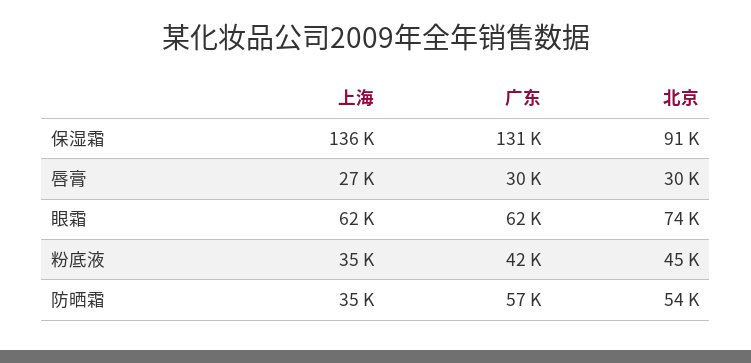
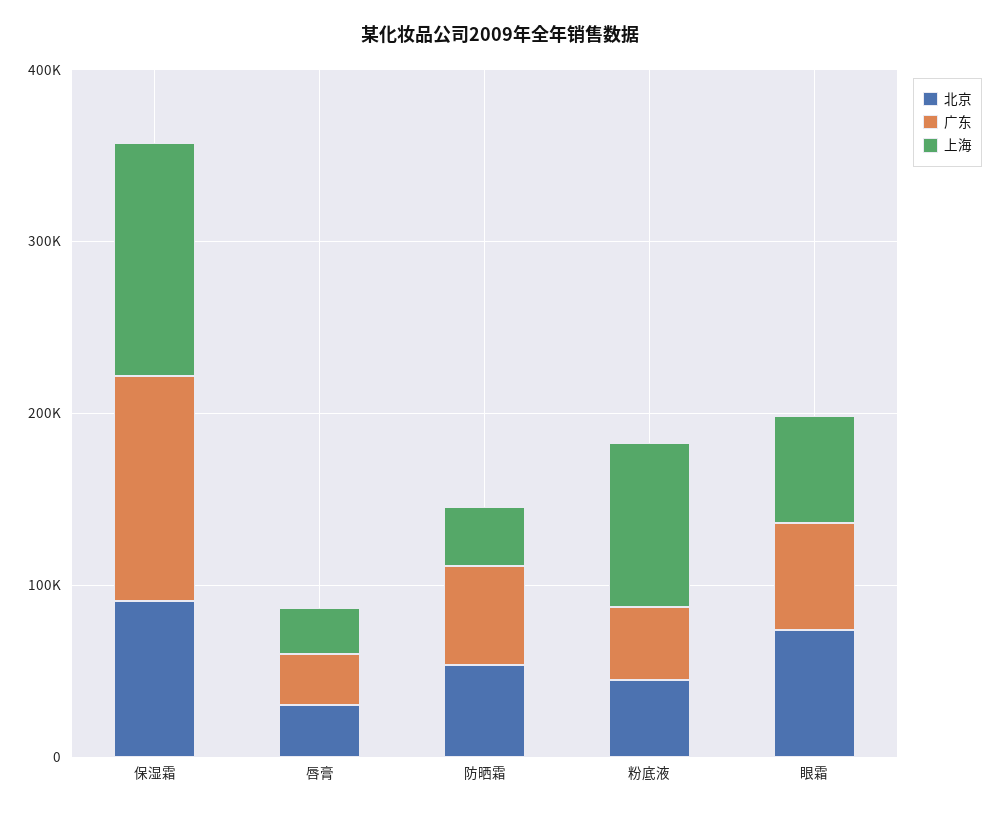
上海, 粉底液: 35000 -> 100000

